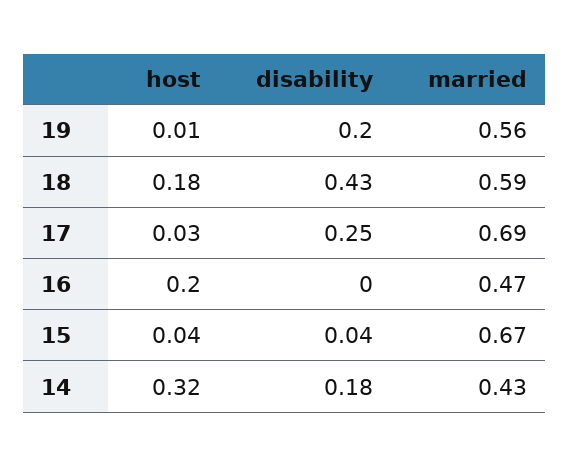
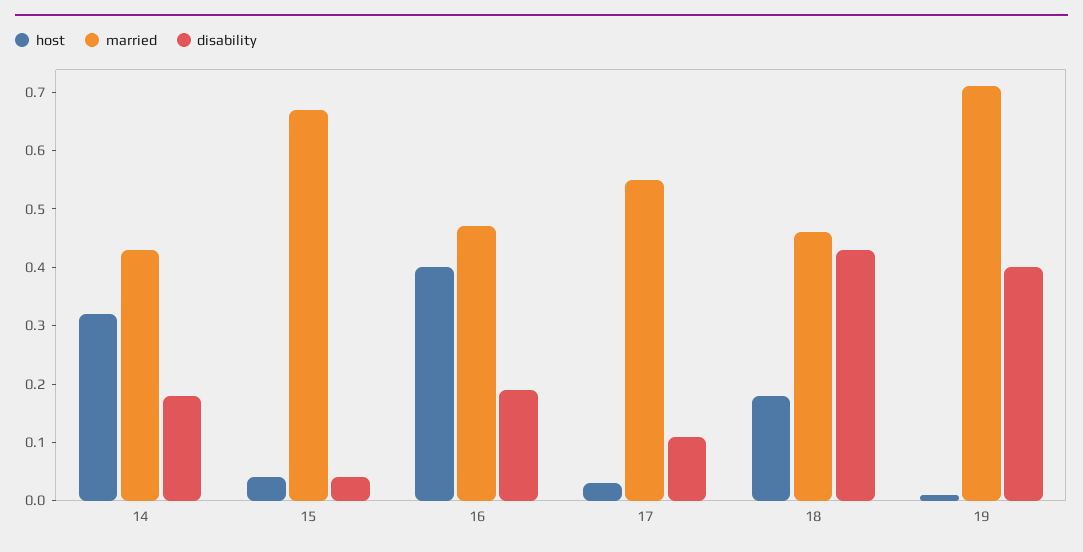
disability, 19: 0.2 -> 0.4
married, 19: 0.56 -> 0.7
married, 18: 0.59 -> 0.45
disability, 17: 0.25 -> 0.1
married, 17: 0.69 -> 0.55
host, 16: 0.2 -> 0.4
disability, 16: 0 -> 0.2

